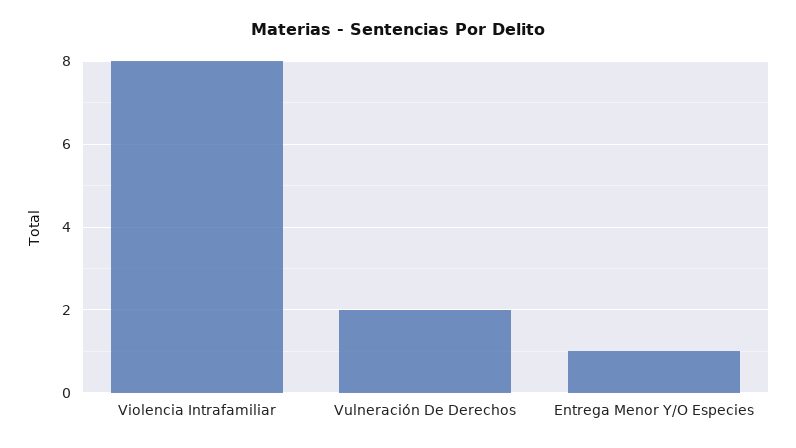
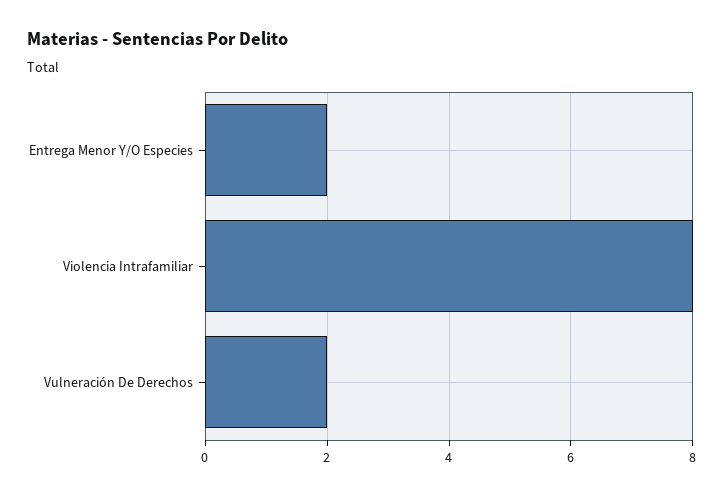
Entrega Menor Y/O Especies: 1 -> 2

